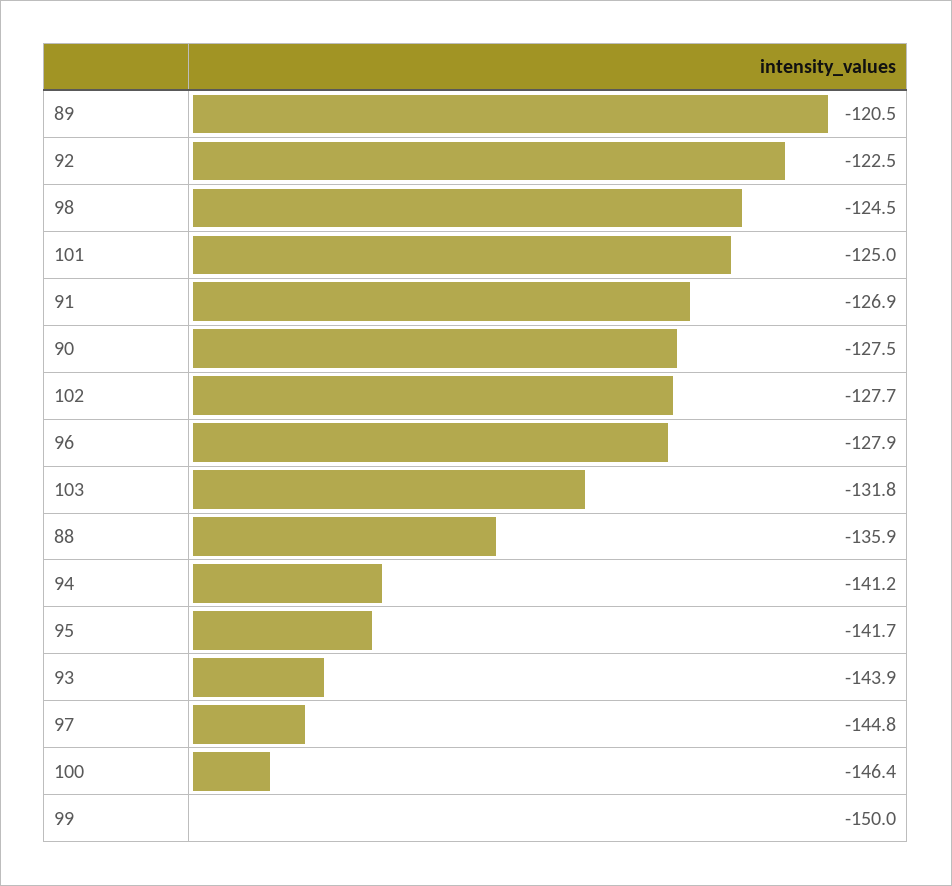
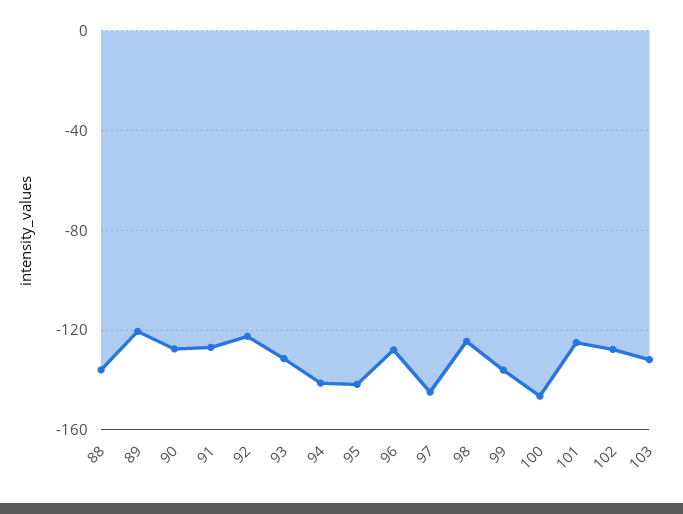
93: -143.9 -> -130
99: -150 -> -135

